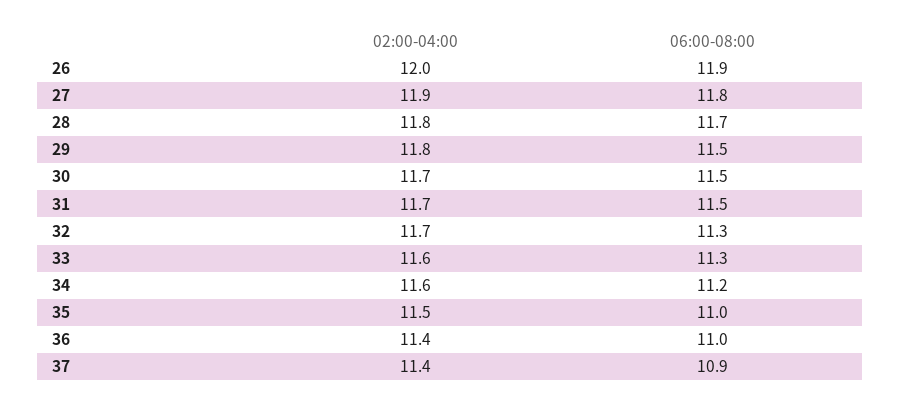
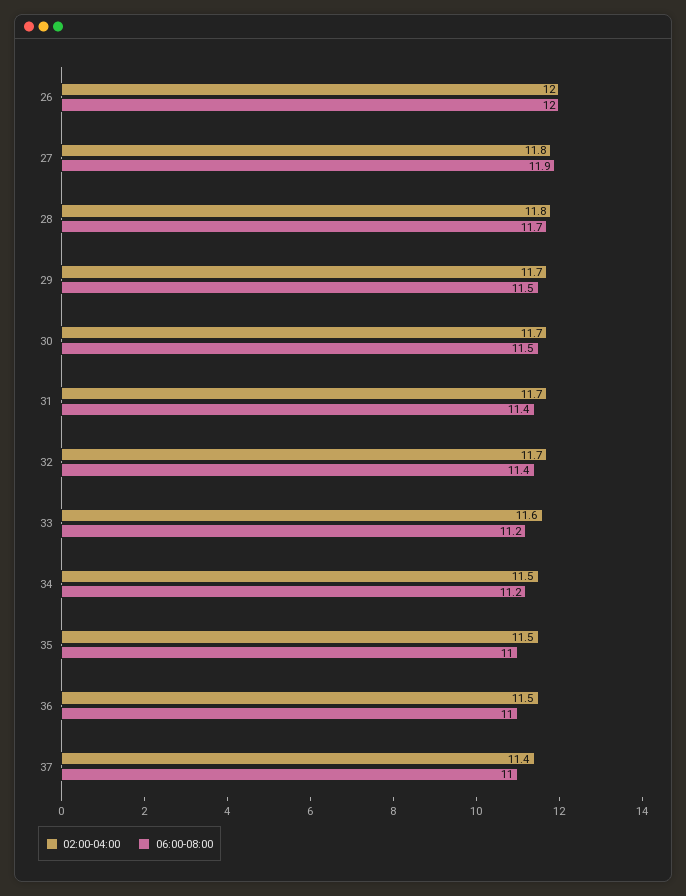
06:00-08:00, 26: 11.9 -> 12
02:00-04:00, 27: 11.9 -> 11.8
06:00-08:00, 27: 11.8 -> 11.9
02:00-04:00, 29: 11.8 -> 11.7
06:00-08:00, 31: 11.5 -> 11.4
06:00-08:00, 32: 11.3 -> 11.4
06:00-08:00, 33: 11.3 -> 11.2
02:00-04:00, 34: 11.6 -> 11.5
02:00-04:00, 36: 11.4 -> 11.5
06:00-08:00, 37: 10.9 -> 11

